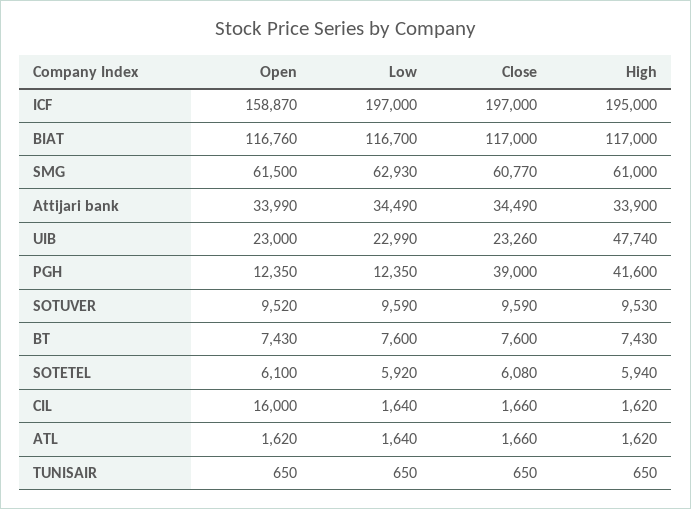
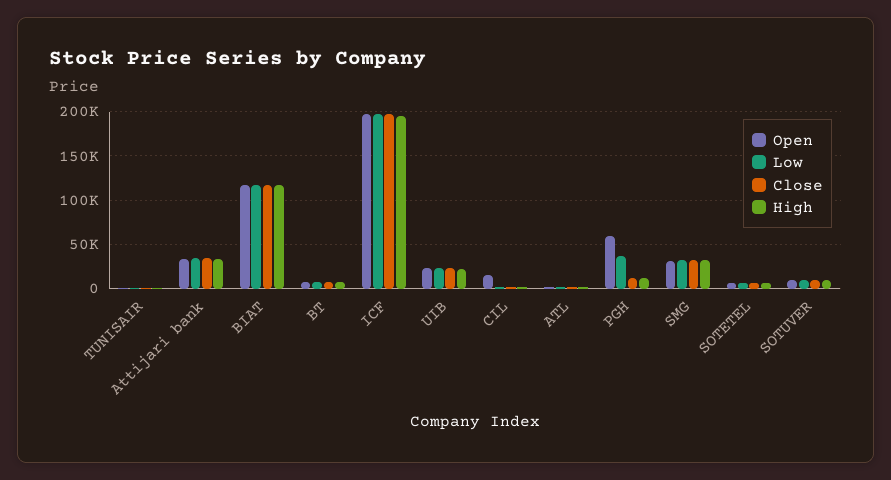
Open, ICF: 158870 -> 200000
Open, SMG: 61500 -> 30000
Low, SMG: 62930 -> 30000
Close, SMG: 60770 -> 30000
High, SMG: 61000 -> 30000
High, UIB: 47740 -> 20000
Open, PGH: 12350 -> 60000
Low, PGH: 12350 -> 40000
Close, PGH: 39000 -> 10000
High, PGH: 41600 -> 10000

